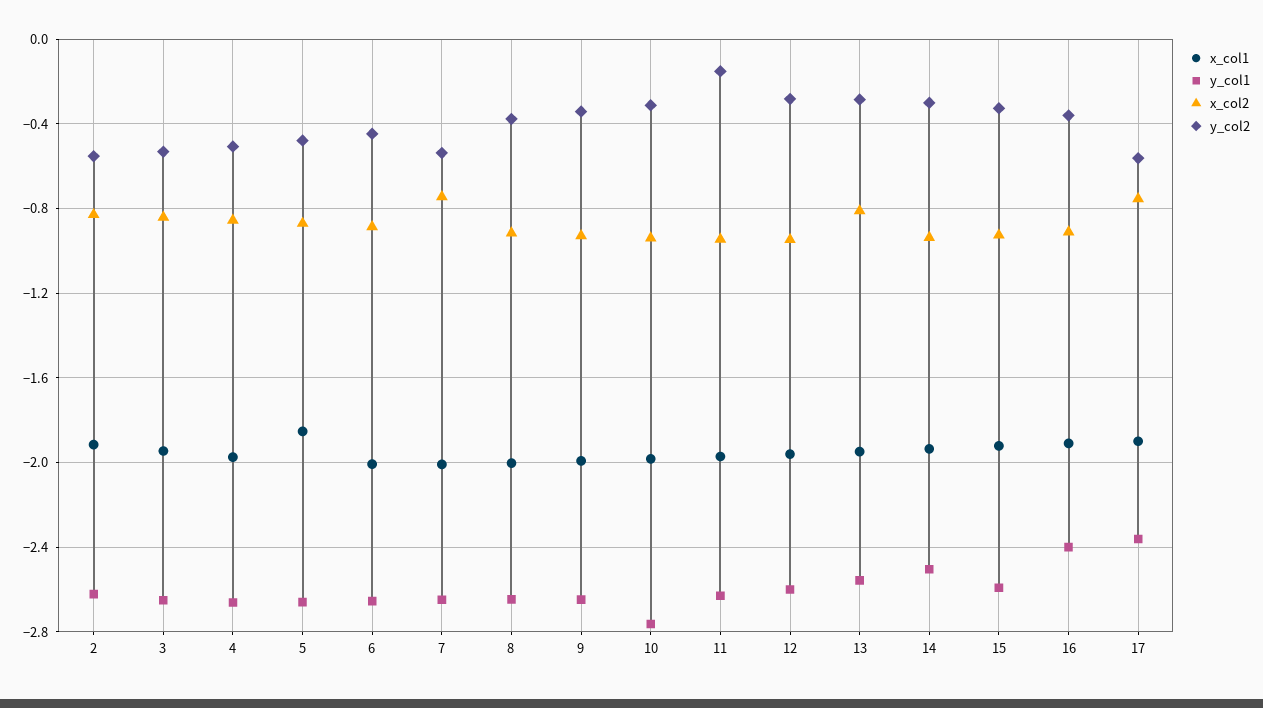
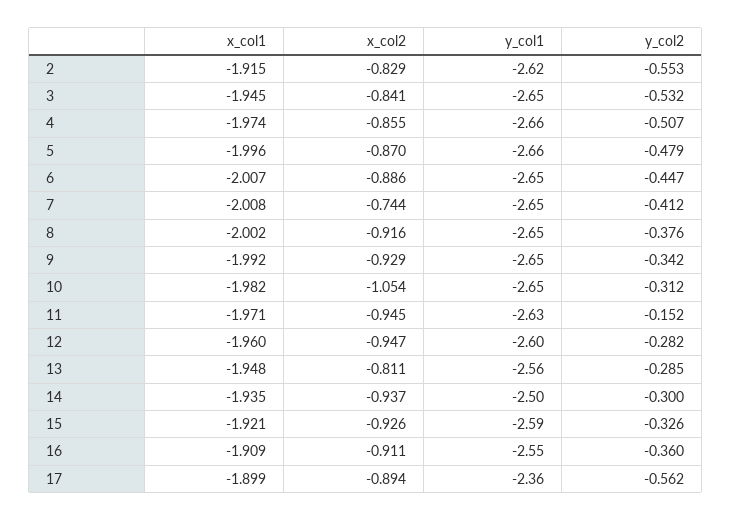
x_col1, 5: -1.85 -> -1.996
y_col2, 7: -0.55 -> -0.412
y_col1, 10: -2.75 -> -2.65
x_col2, 10: -0.95 -> -1.054
y_col1, 16: -2.4 -> -2.55
x_col2, 17: -0.75 -> -0.894

